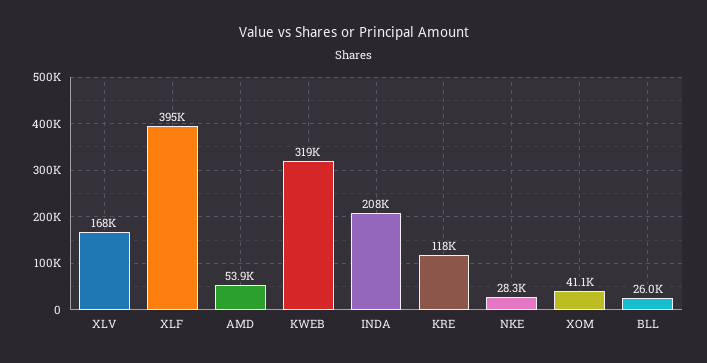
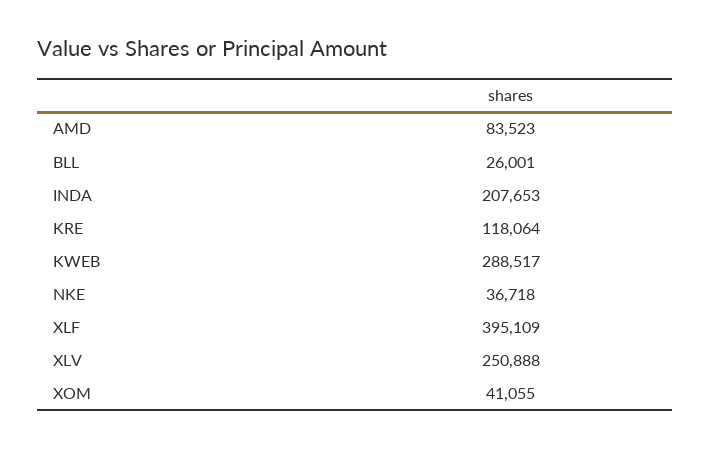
XLV: 168000 -> 250888
AMD: 53900 -> 83523
KWEB: 319000 -> 288517
NKE: 28300 -> 36718

